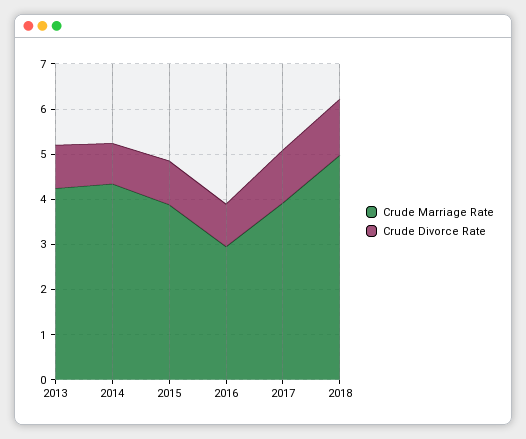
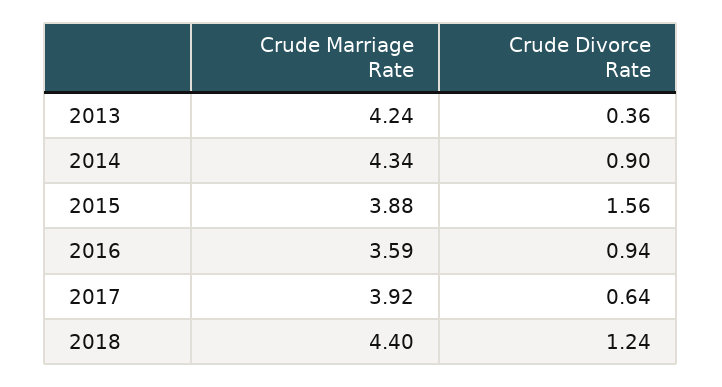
Crude Divorce Rate, 2013: 1 -> 0.36
Crude Divorce Rate, 2015: 1 -> 1.56
Crude Marriage Rate, 2016: 3 -> 3.59
Crude Divorce Rate, 2017: 1.2 -> 0.64
Crude Marriage Rate, 2018: 5 -> 4.4

